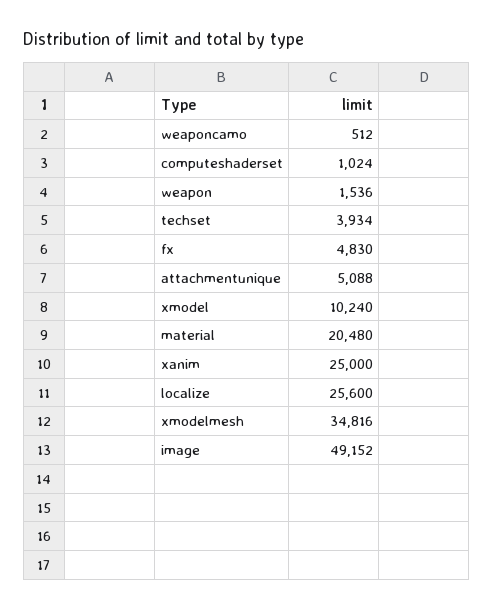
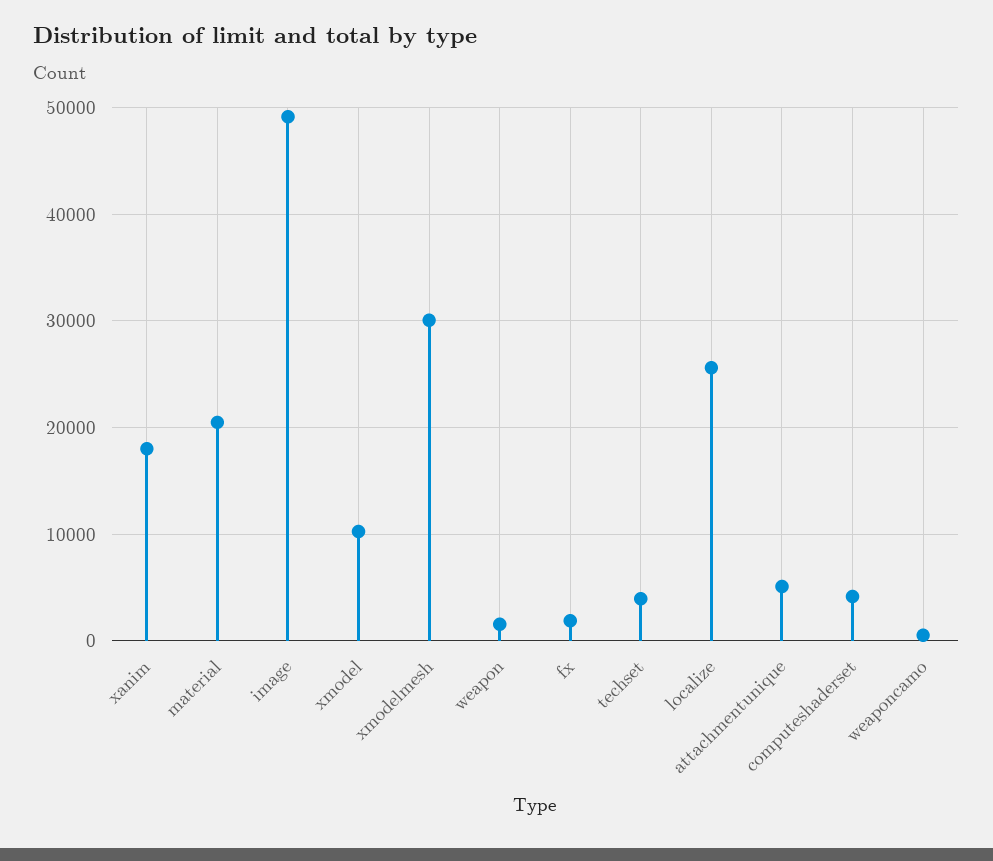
computeshaderset: 1024 -> 4000
fx: 4830 -> 2000
xanim: 25000 -> 18000
xmodelmesh: 34816 -> 30000

